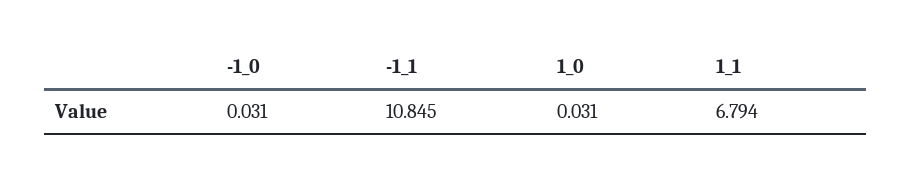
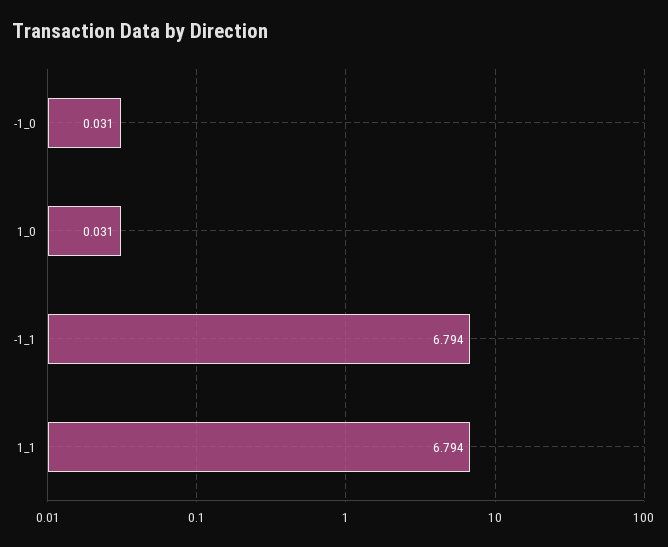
-1_1: 10.845 -> 6.794

